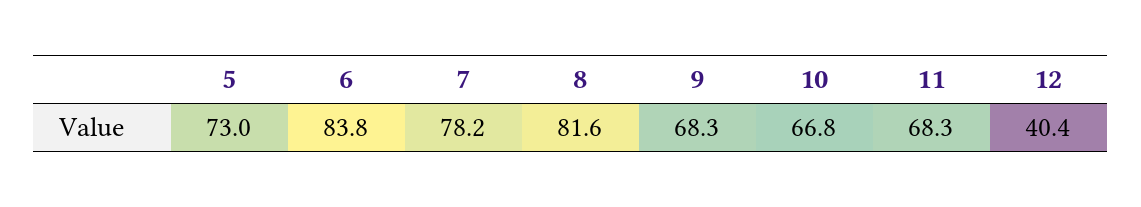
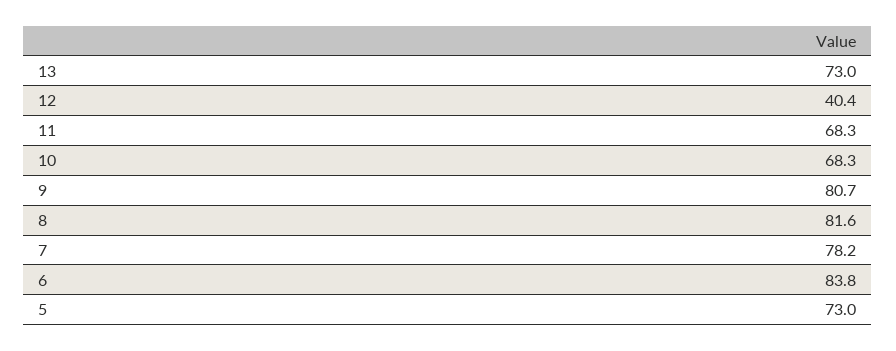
9: 68.3 -> 80.7
10: 66.8 -> 68.3
13: none -> 73

